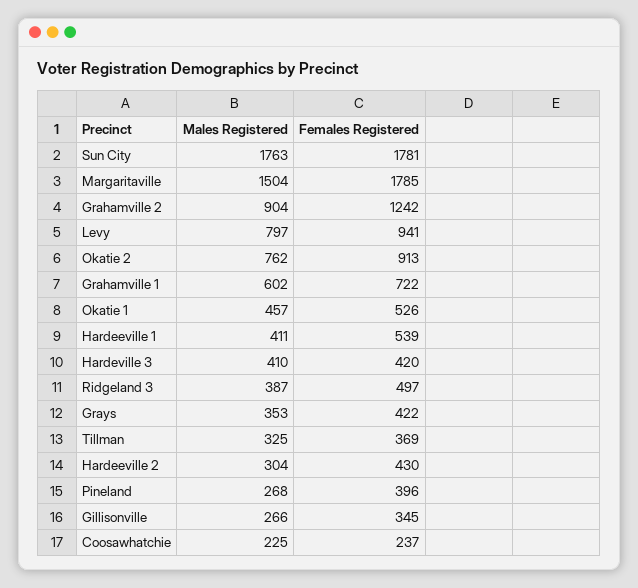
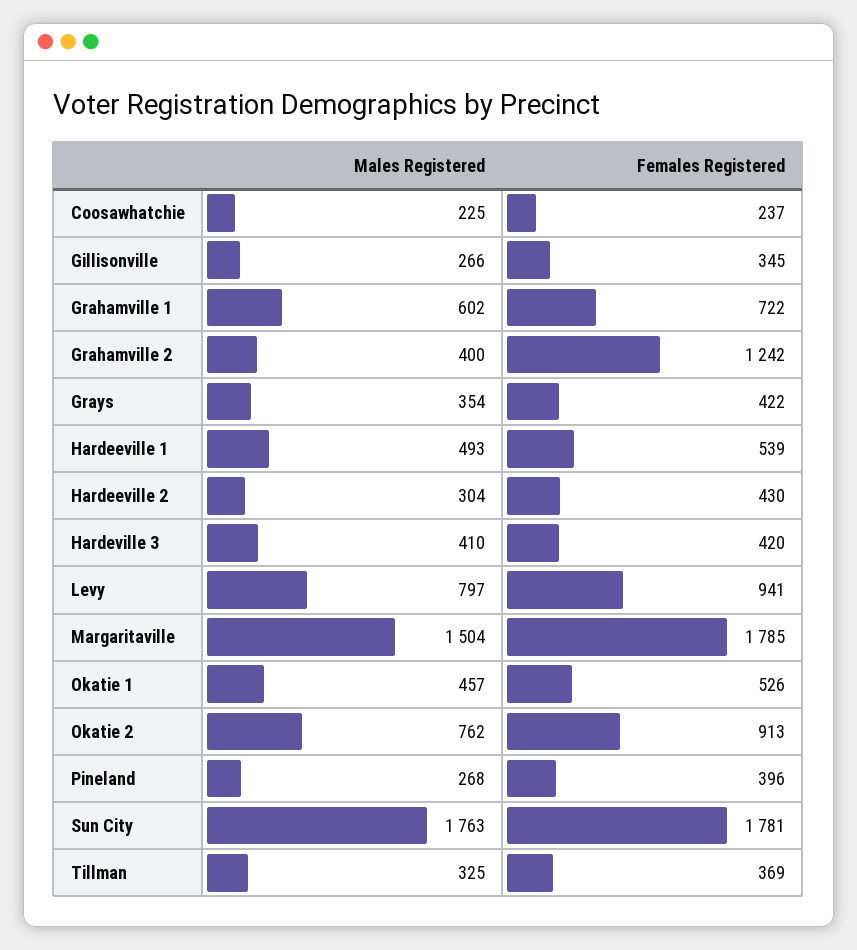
Males Registered, Grahamville 2: 904 -> 400
Males Registered, Hardeeville 1: 411 -> 493
Males Registered, Ridgeland 3: 387 -> none
Females Registered, Ridgeland 3: 497 -> none
Males Registered, Grays: 353 -> 354

